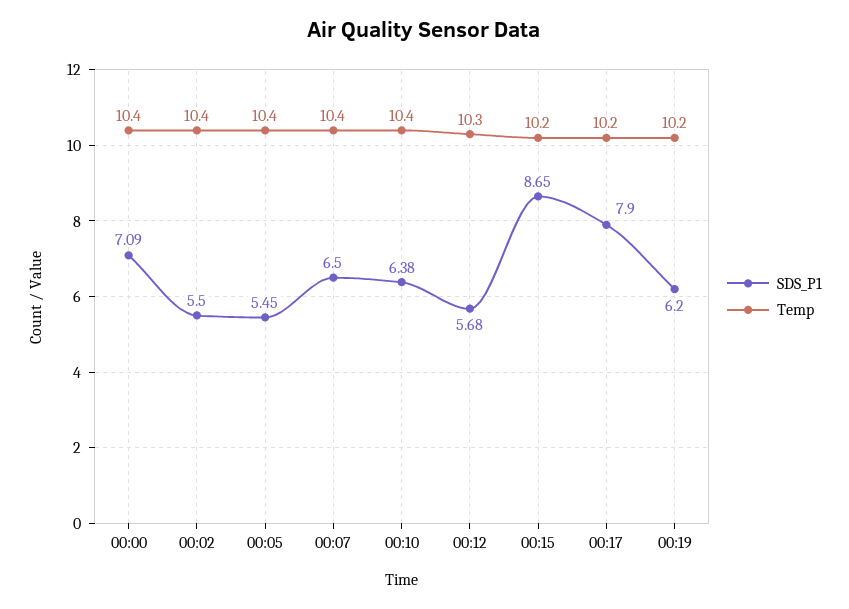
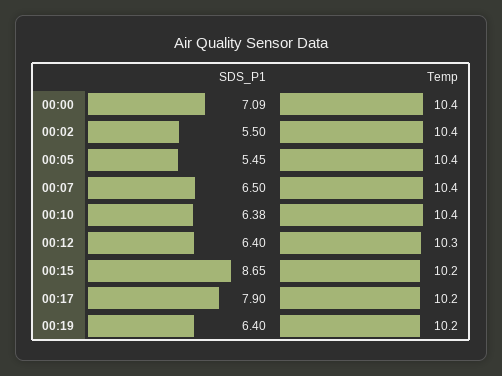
SDS_P1, 00:12: 5.68 -> 6.4
SDS_P1, 00:19: 6.2 -> 6.4

